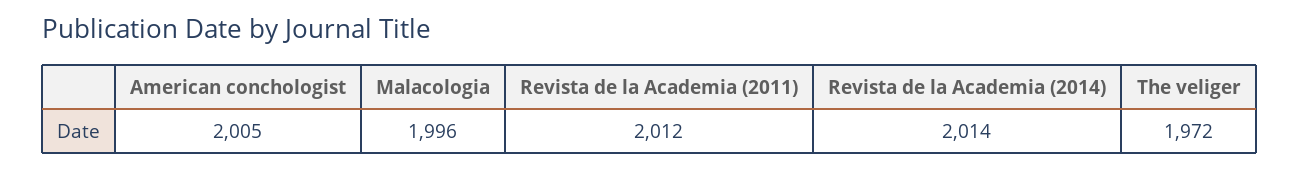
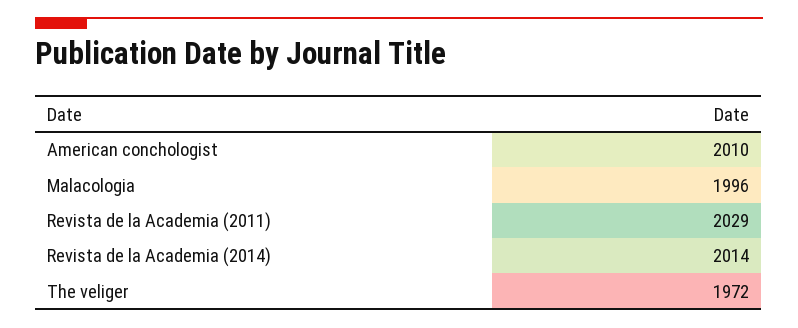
American conchologist: 2005 -> 2010
Revista de la Academia (2011): 2012 -> 2029

